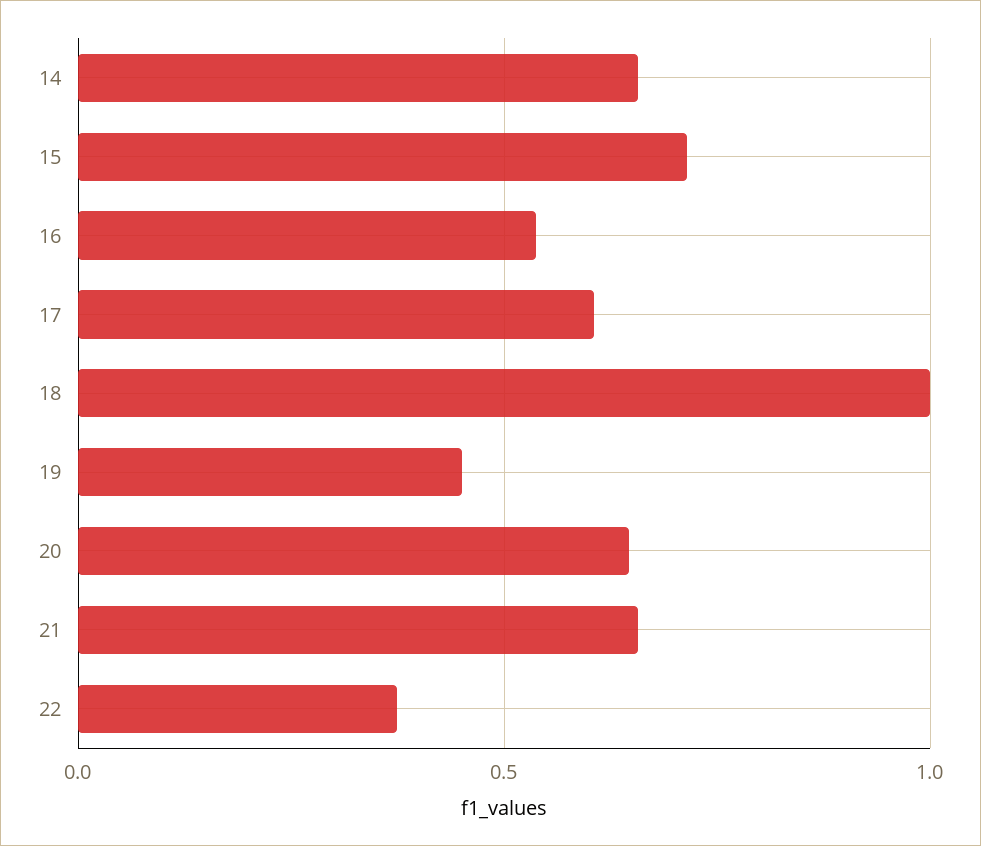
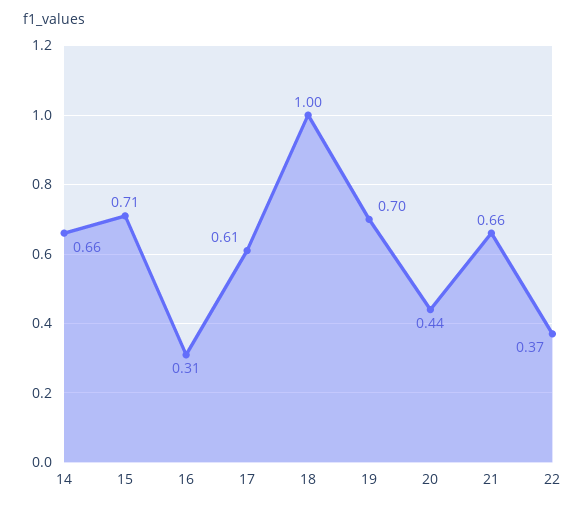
16: 0.55 -> 0.31
19: 0.45 -> 0.7
20: 0.65 -> 0.44

